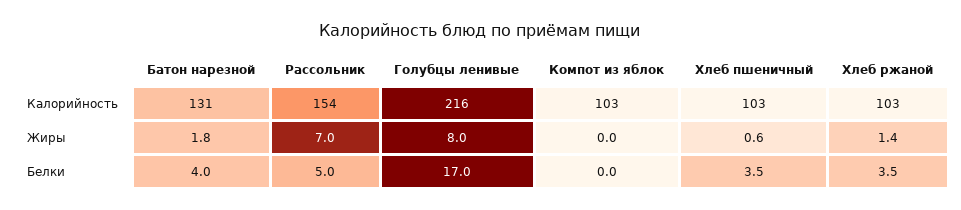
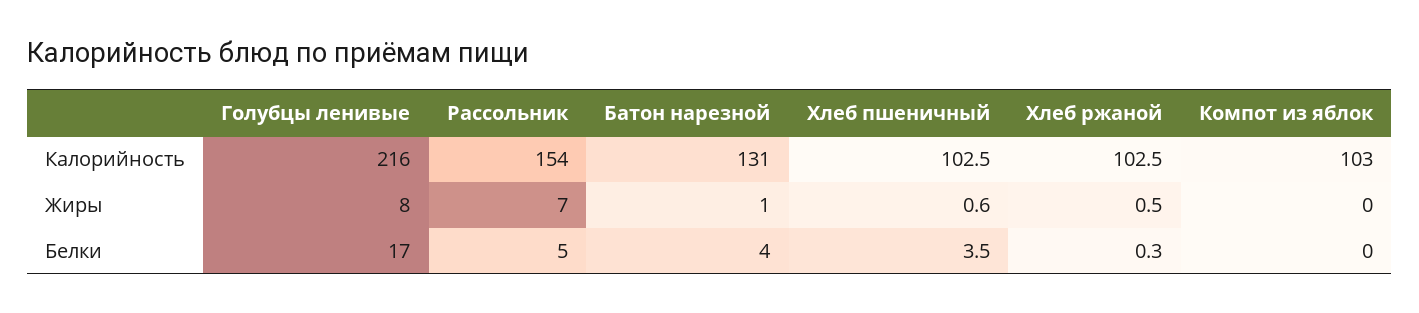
Батон нарезной, Жиры: 1.8 -> 1
Хлеб ржаной, Жиры: 1.4 -> 0.5
Хлеб ржаной, Белки: 3.5 -> 0.3

